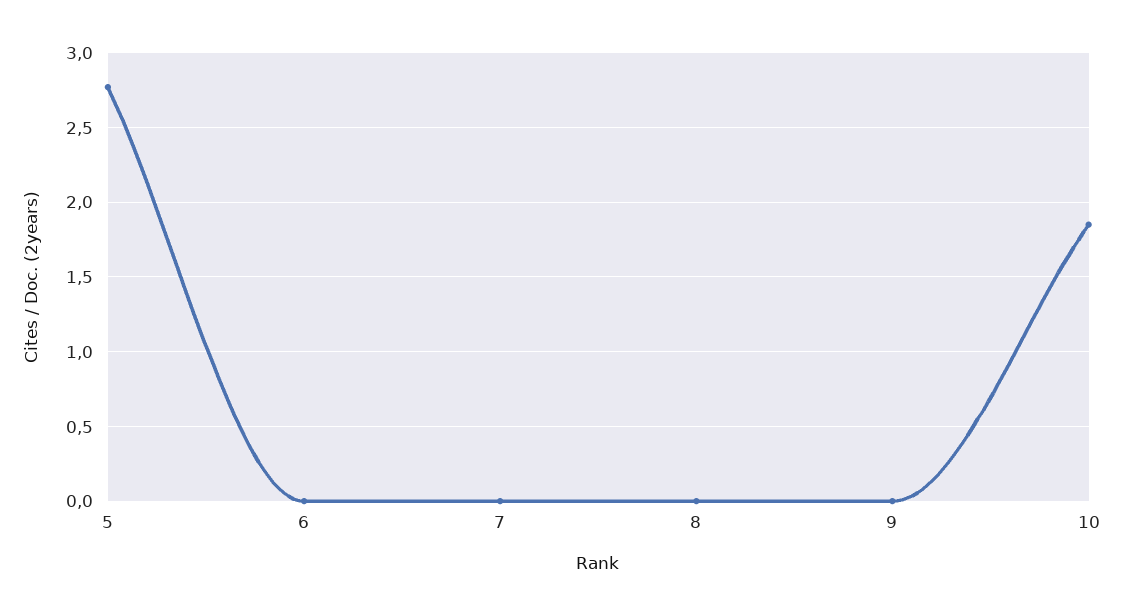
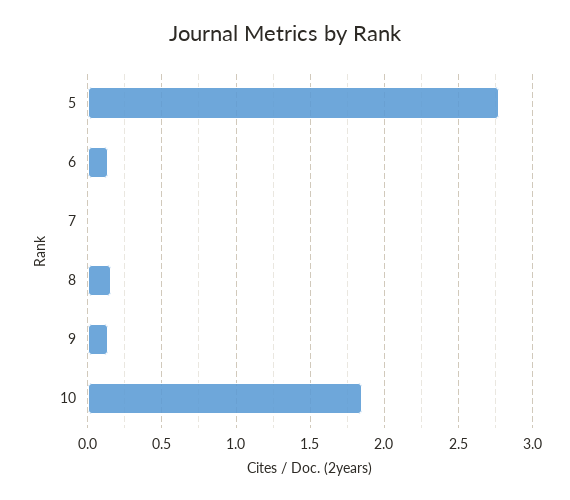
6: 0 -> 0.15
8: 0 -> 0.15
9: 0 -> 0.15

